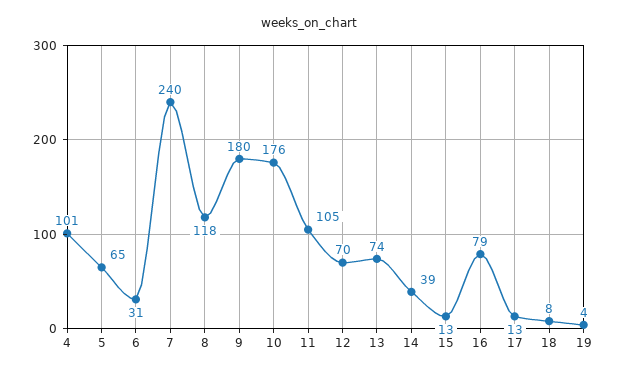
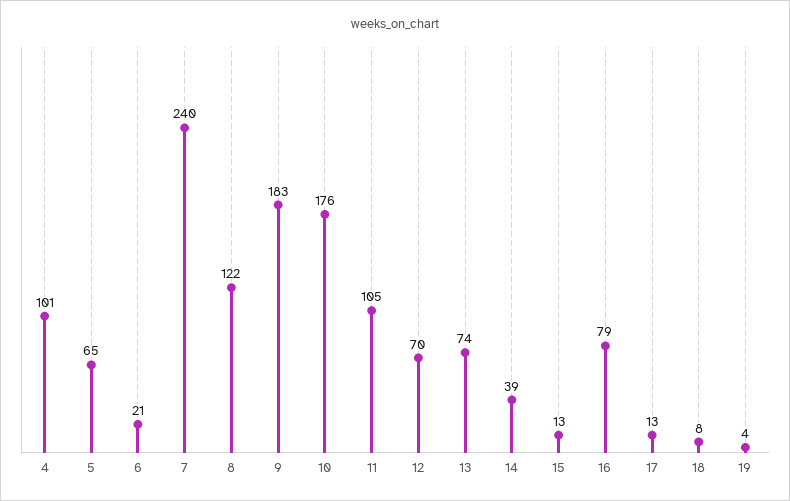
6: 31 -> 21
8: 118 -> 122
9: 180 -> 183

